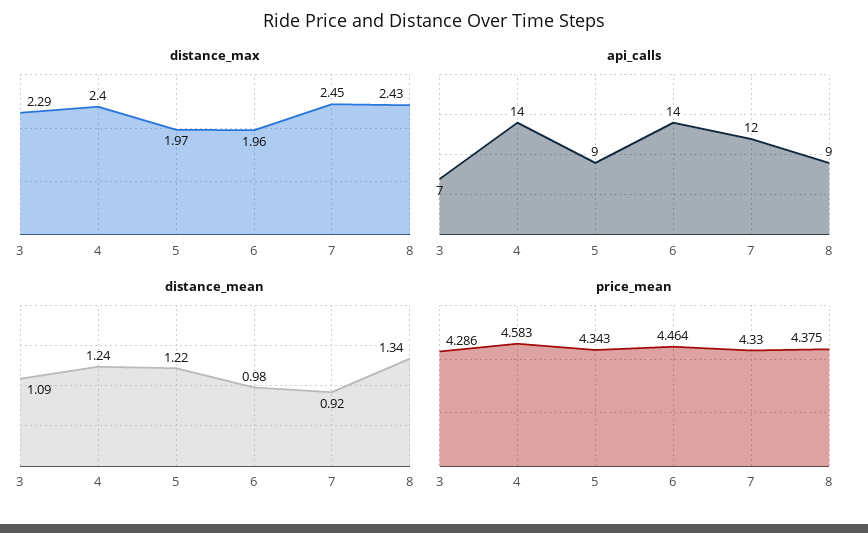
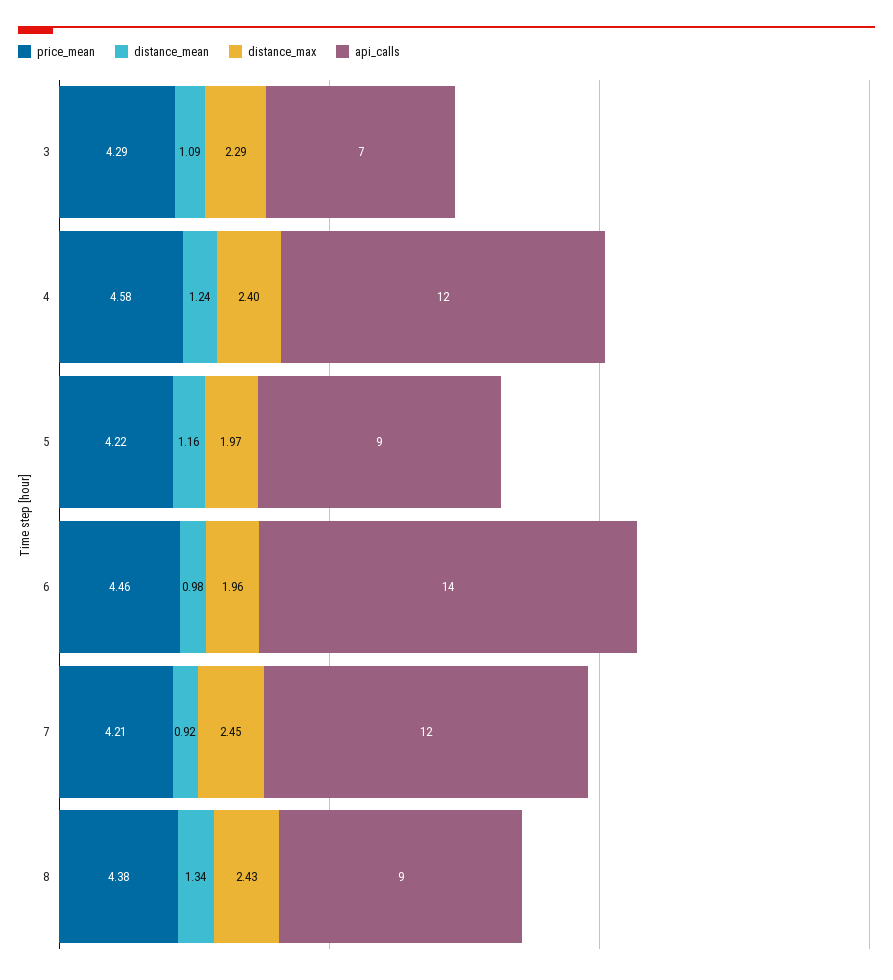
api_calls, 4: 14 -> 12
distance_mean, 5: 1.22 -> 1.16
price_mean, 5: 4.343 -> 4.22
price_mean, 7: 4.33 -> 4.21

